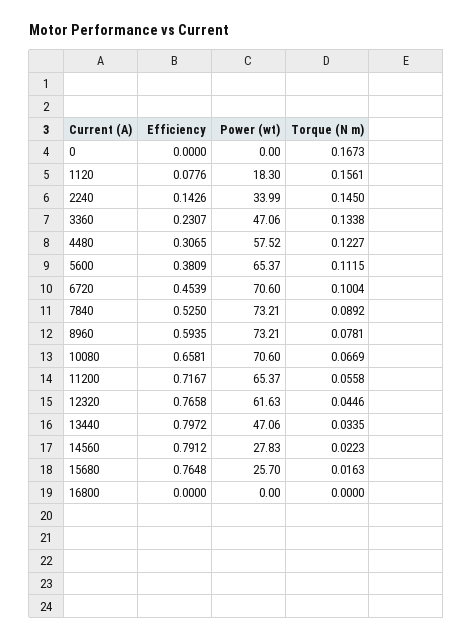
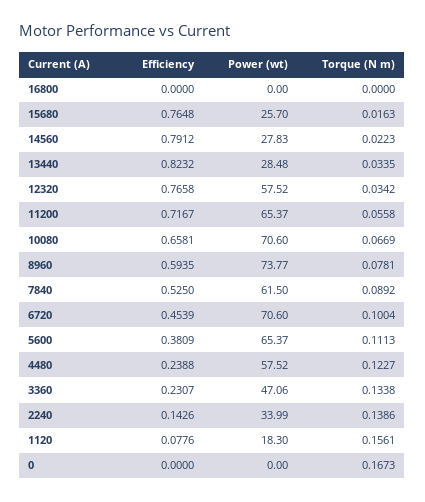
Torque (N m), 2240: 0.145 -> 0.1386
Efficiency, 4480: 0.3065 -> 0.2388
Torque (N m), 5600: 0.1115 -> 0.1113
Power (wt), 7840: 73.21 -> 61.5
Power (wt), 8960: 73.21 -> 73.77
Power (wt), 12320: 61.63 -> 57.52
Torque (N m), 12320: 0.0446 -> 0.0342
Efficiency, 13440: 0.7972 -> 0.8232
Power (wt), 13440: 47.06 -> 28.48

